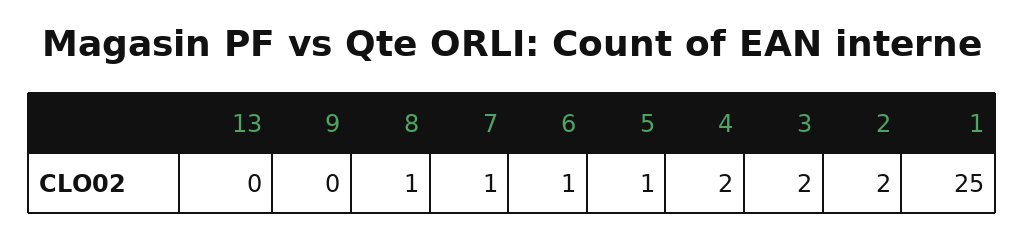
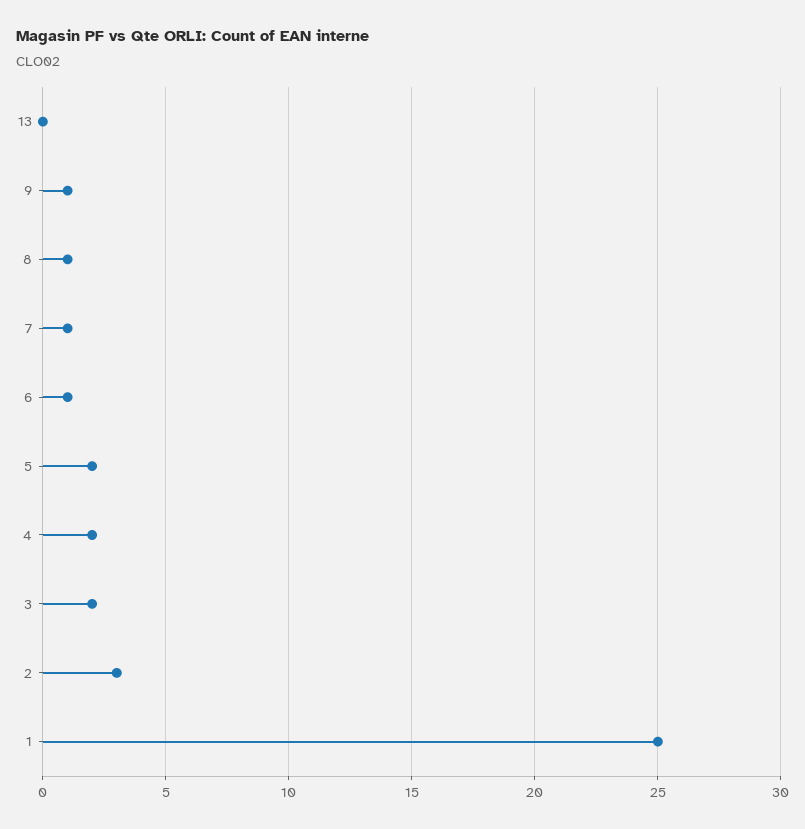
9: 0 -> 1
5: 1 -> 2
2: 2 -> 3

